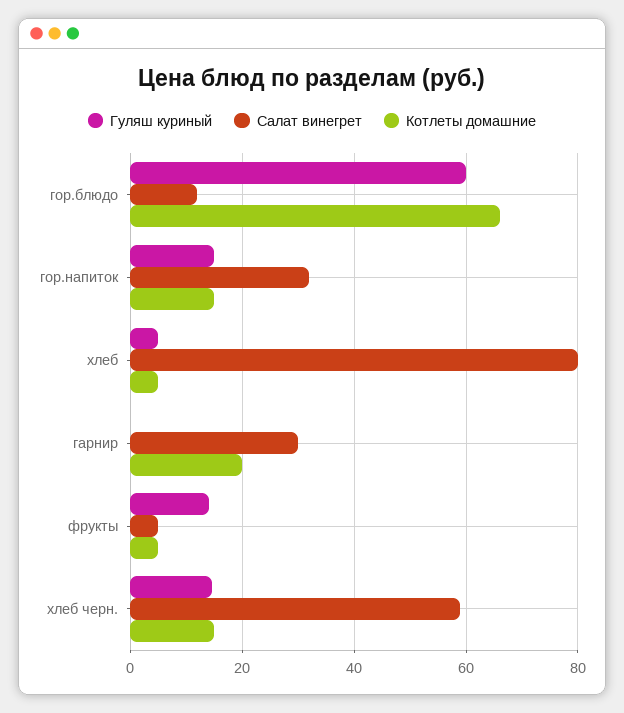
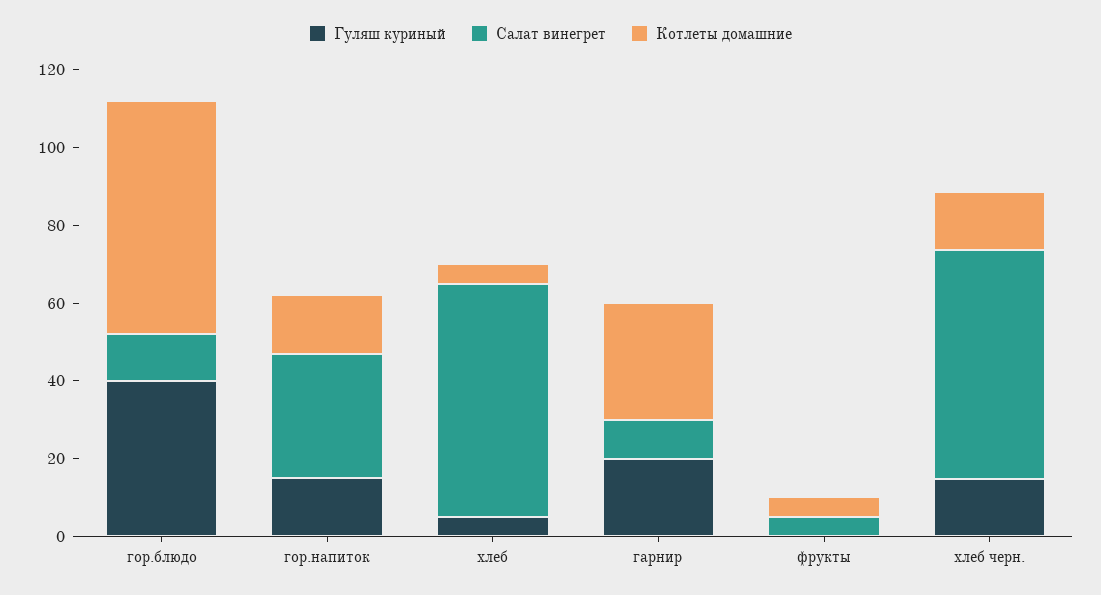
Гуляш куриный, гор.блюдо: 60 -> 40
Котлеты домашние, гор.блюдо: 66 -> 60
Салат винегрет, хлеб: 80 -> 60
Гуляш куриный, гарнир: 0 -> 20
Салат винегрет, гарнир: 30 -> 10
Котлеты домашние, гарнир: 20 -> 30
Гуляш куриный, фрукты: 14 -> 0

